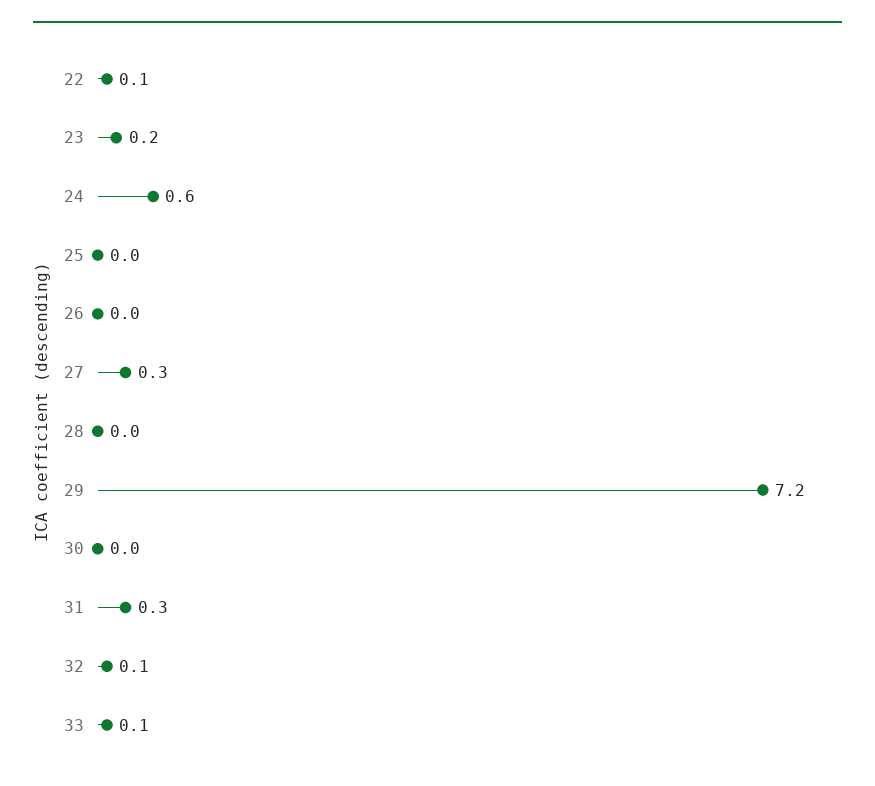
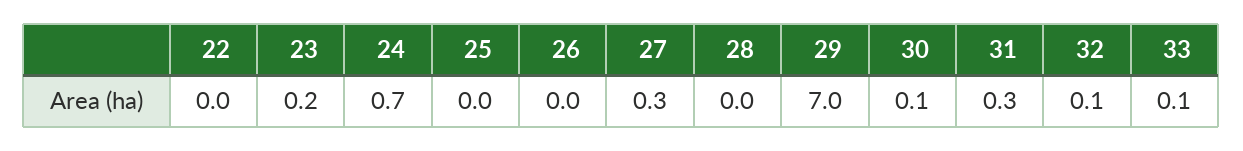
22: 0.1 -> 0
24: 0.6 -> 0.7
29: 7.2 -> 7
30: 0 -> 0.1

